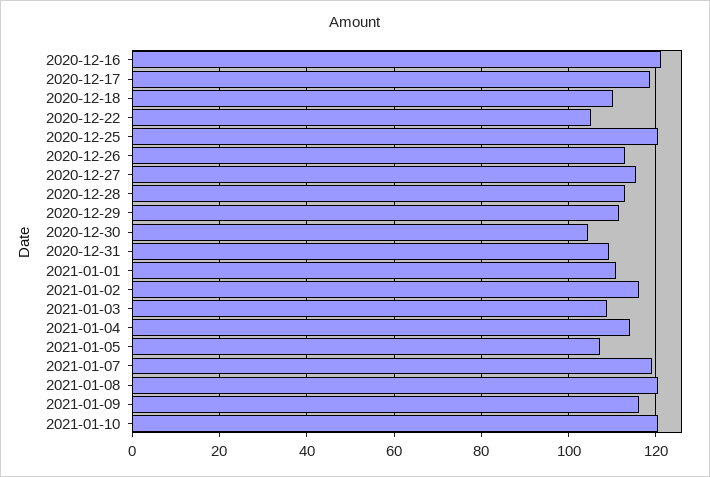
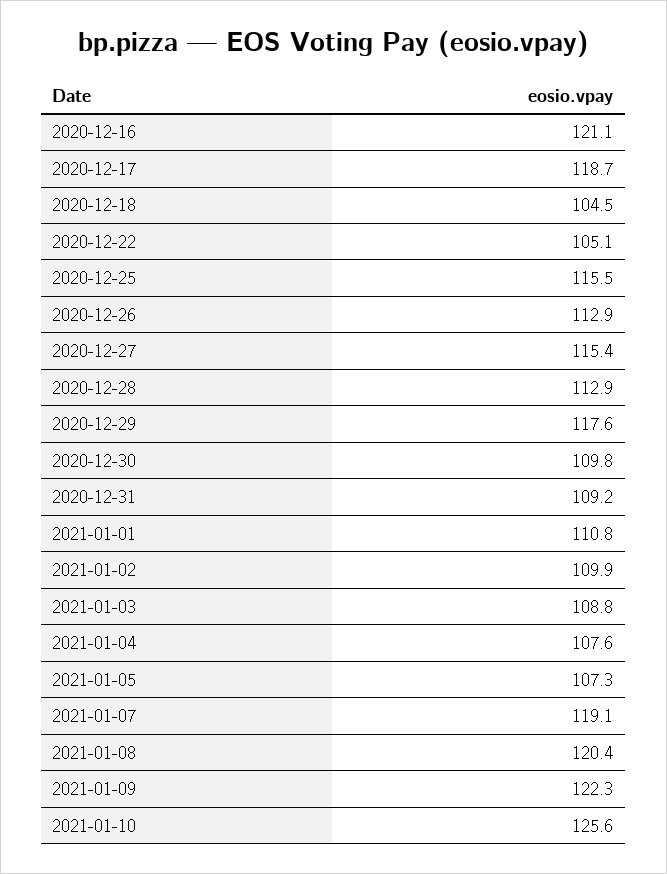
2020-12-18: 110 -> 104.5
2020-12-25: 120 -> 115.5
2020-12-29: 112 -> 117.6
2020-12-30: 104 -> 109.8
2021-01-02: 116 -> 109.9
2021-01-04: 114 -> 107.6
2021-01-09: 116 -> 122.3
2021-01-10: 120 -> 125.6

